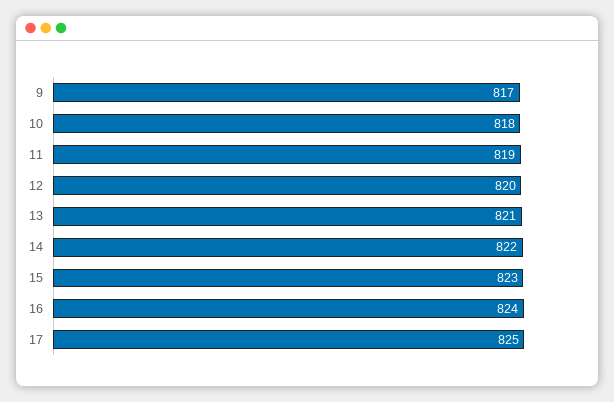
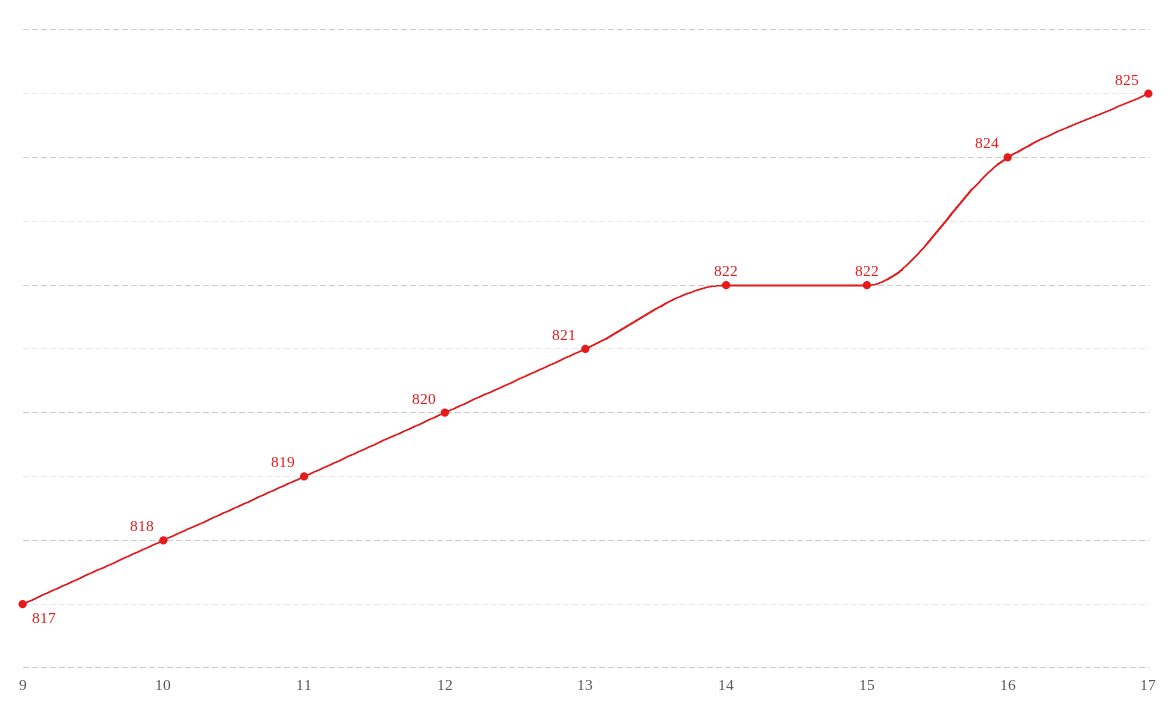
15: 823 -> 822

